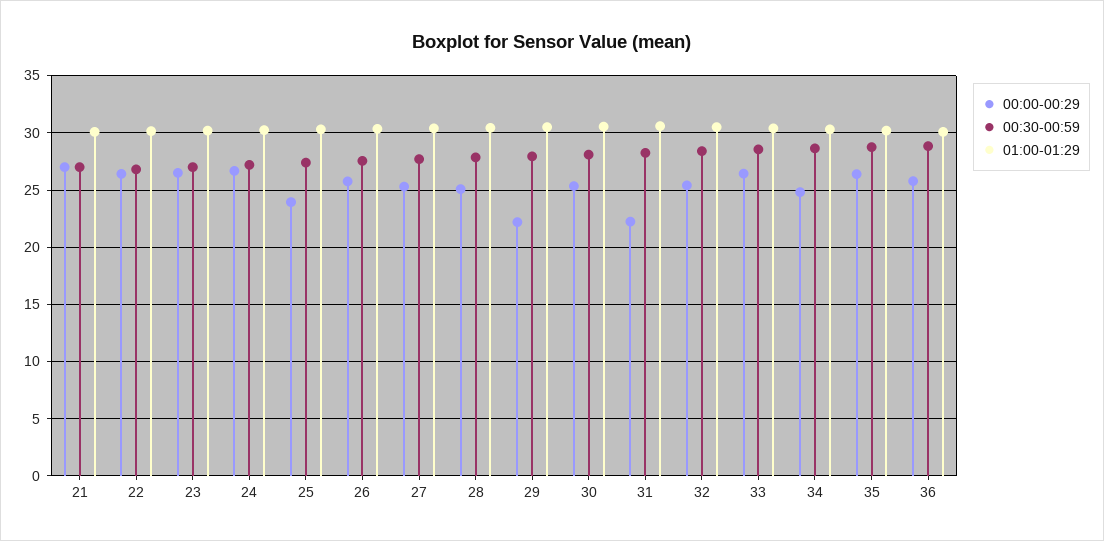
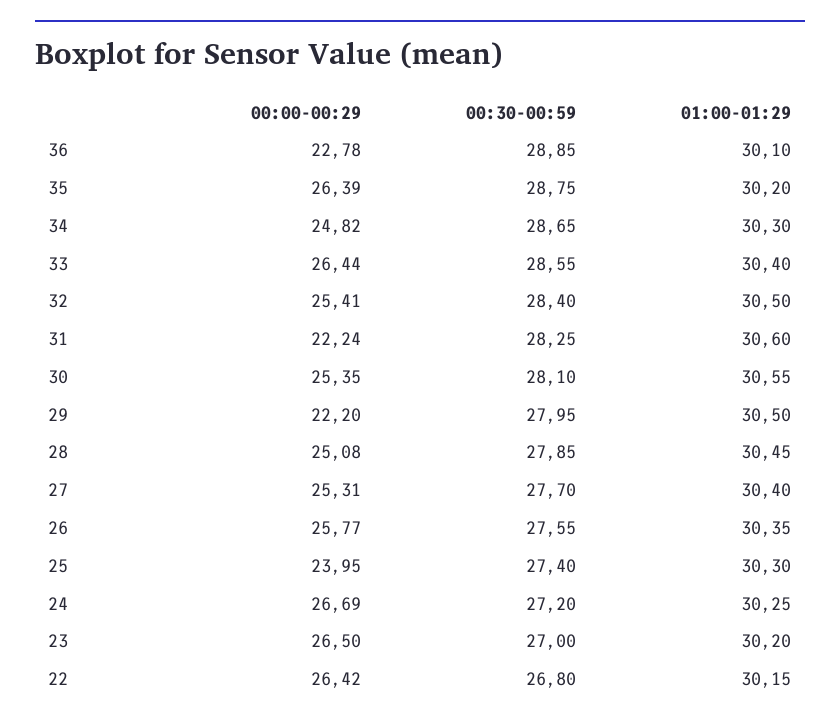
00:00-00:29, 21: 27 -> none
00:30-00:59, 21: 27 -> none
01:00-01:29, 21: 30 -> none
00:00-00:29, 36: 26 -> 22.78

